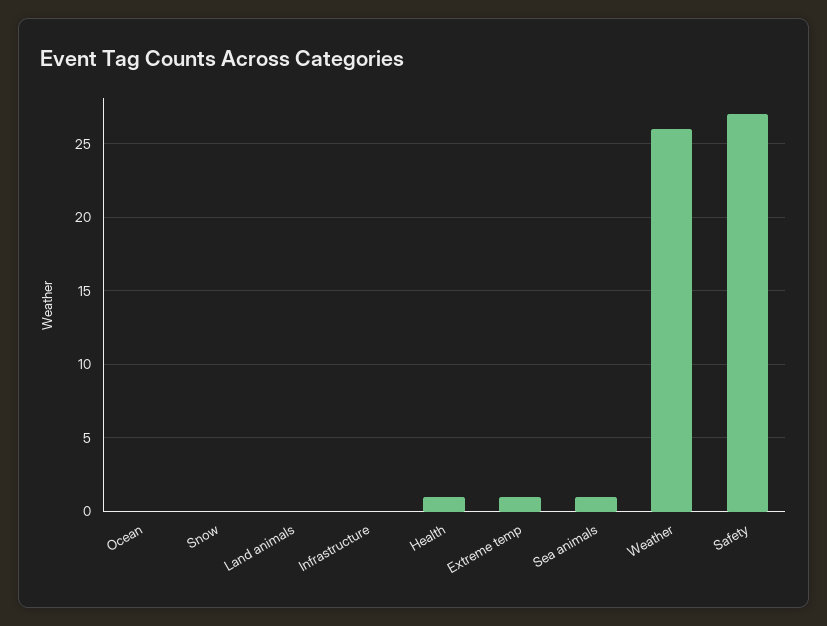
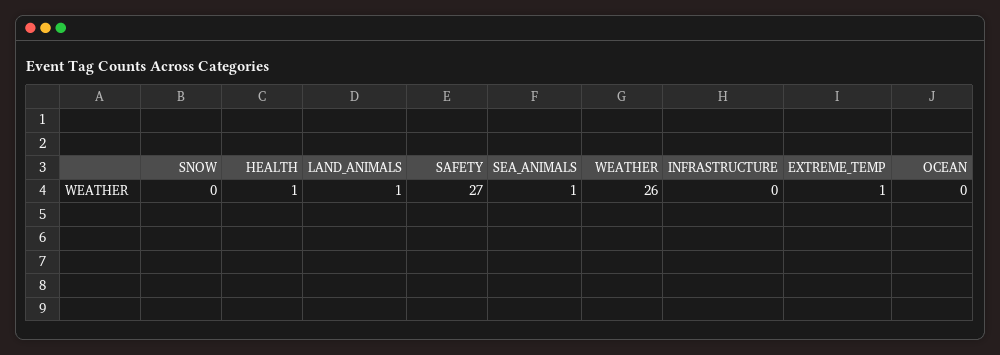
Land animals: 0 -> 1

